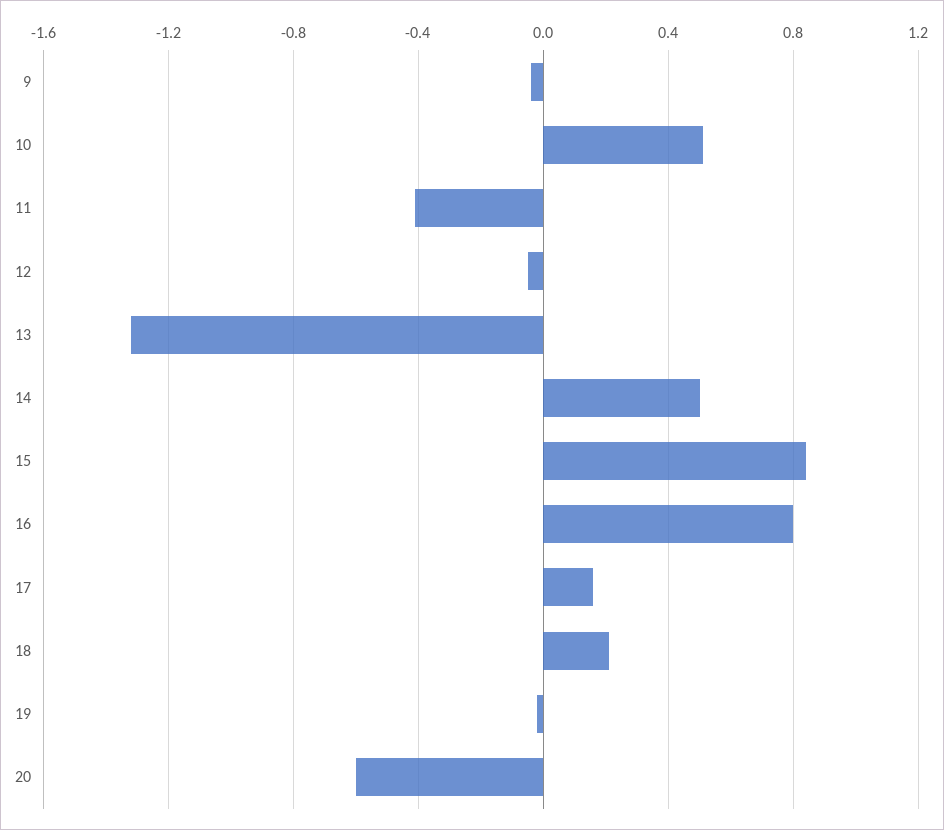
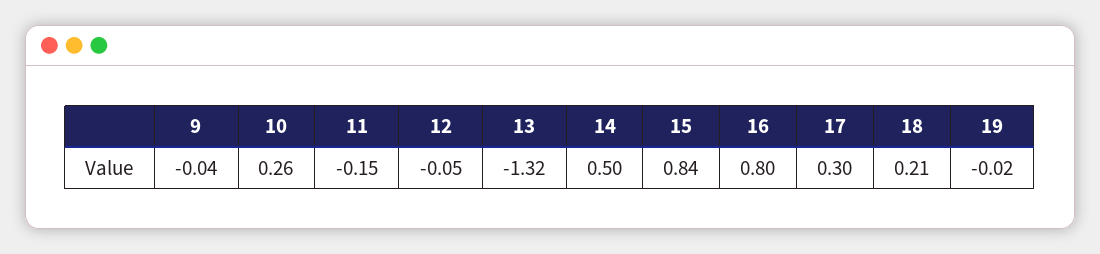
10: 0.5 -> 0.26
11: -0.4 -> -0.15
17: 0.15 -> 0.3
20: -0.6 -> none

